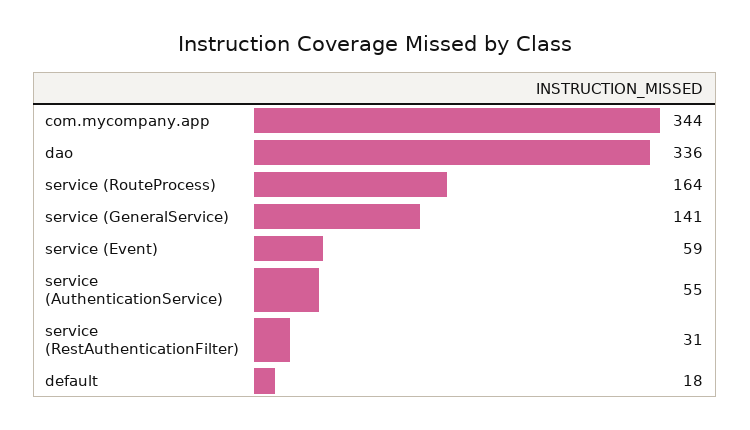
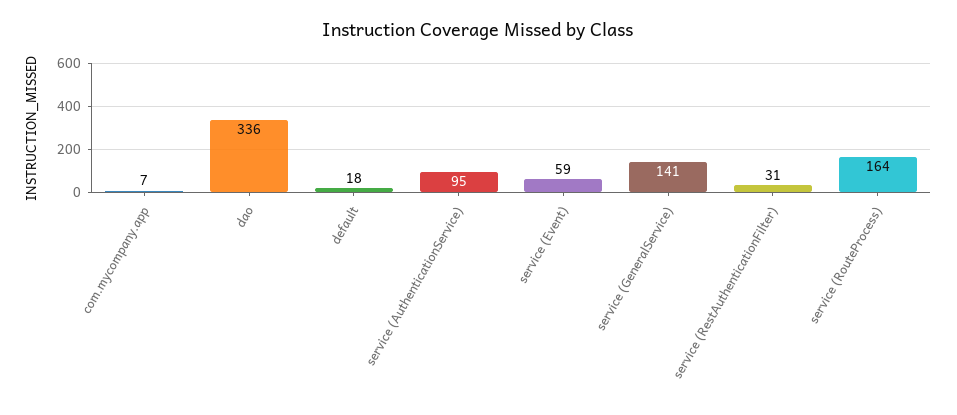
com.mycompany.app: 344 -> 7
service (AuthenticationService): 55 -> 95

